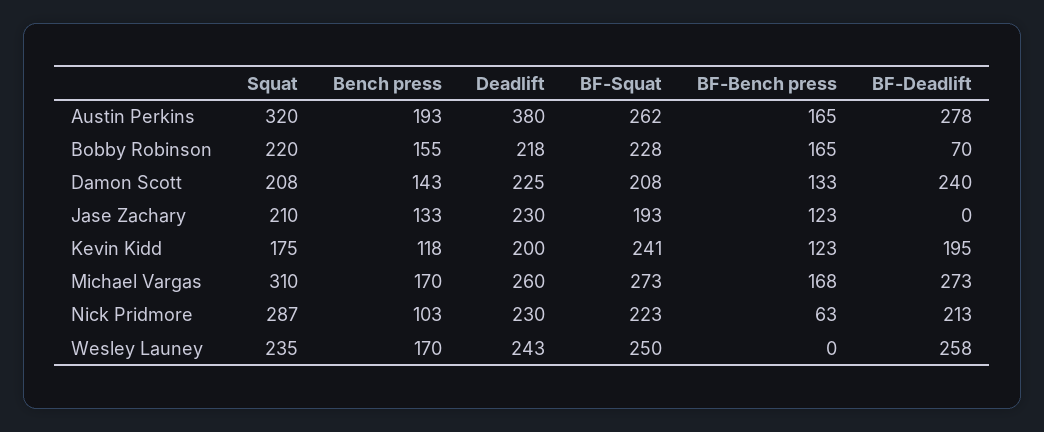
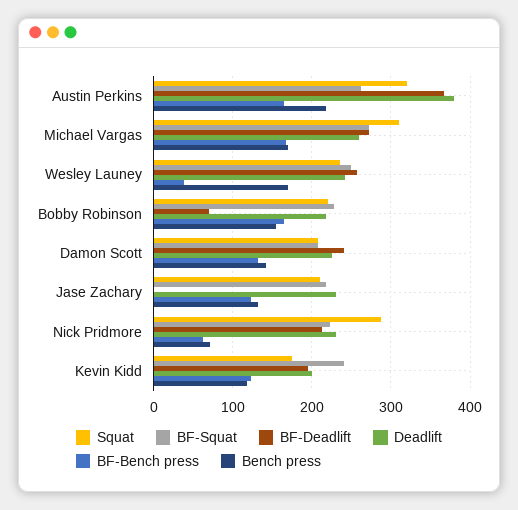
Bench press, Austin Perkins: 193 -> 220
BF-Deadlift, Austin Perkins: 278 -> 370
BF-Squat, Jase Zachary: 193 -> 220
Bench press, Nick Pridmore: 103 -> 70
BF-Bench press, Wesley Launey: 0 -> 40

